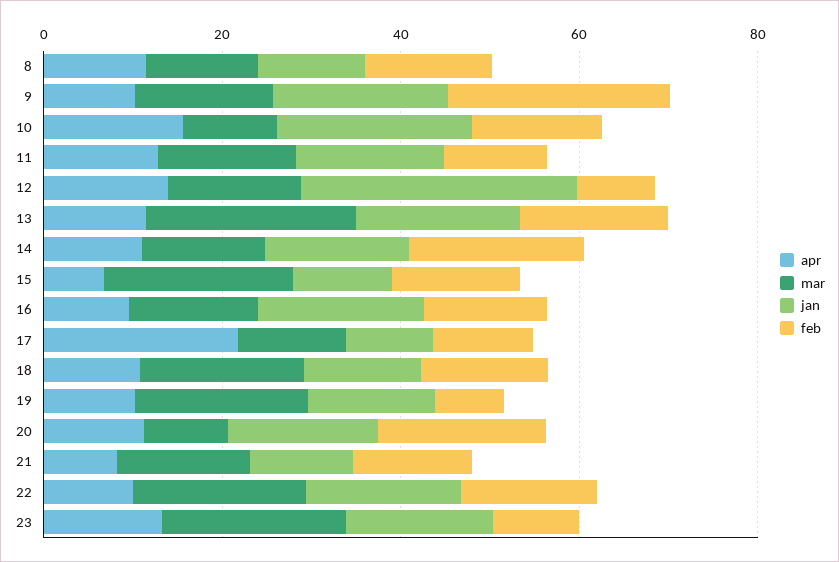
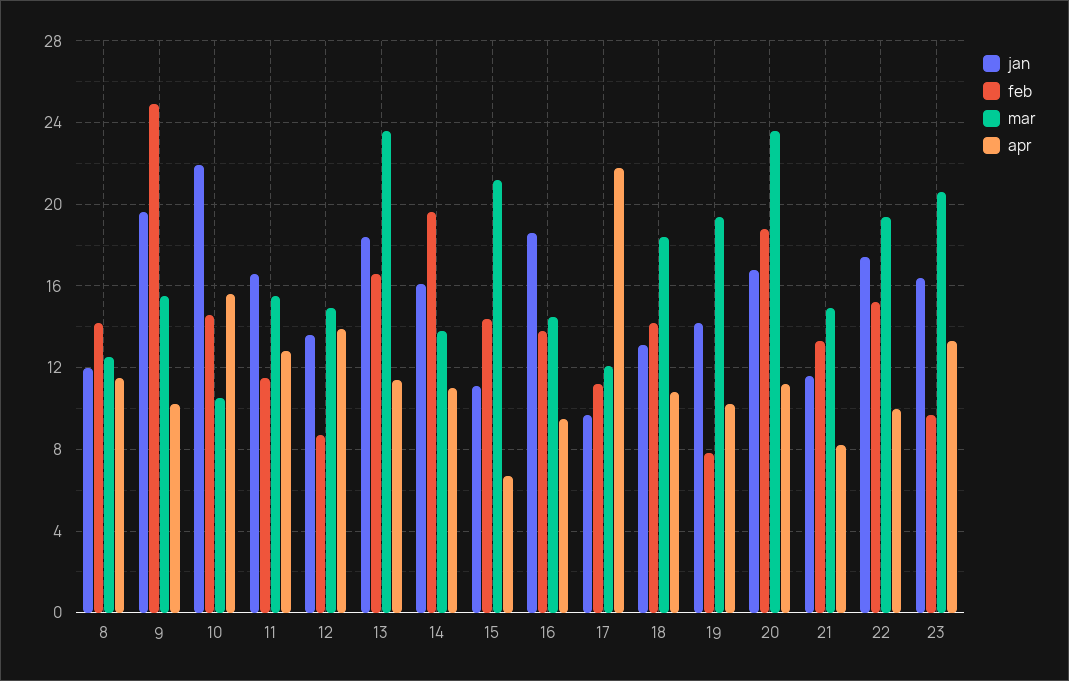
jan, 12: 30 -> 13.5
mar, 20: 10 -> 23.5

